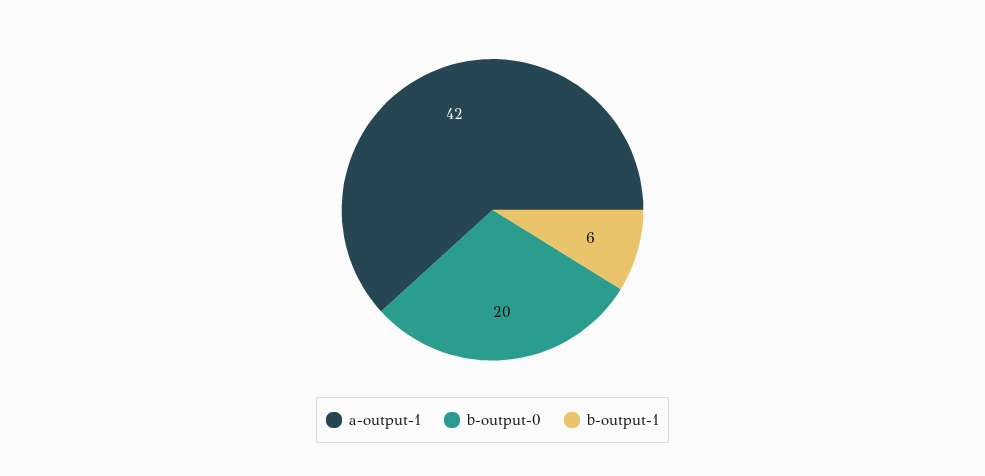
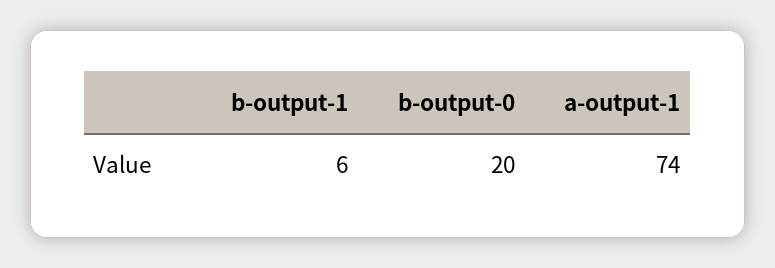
a-output-1: 42 -> 74

